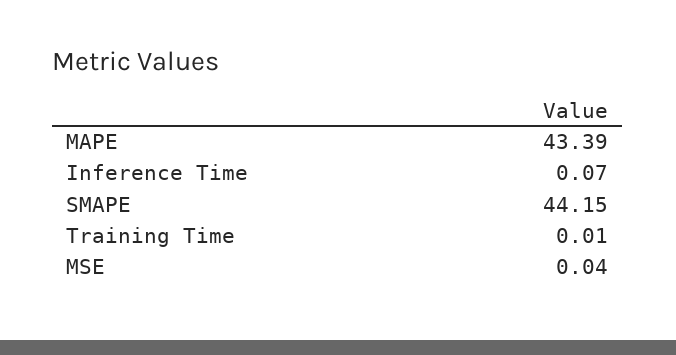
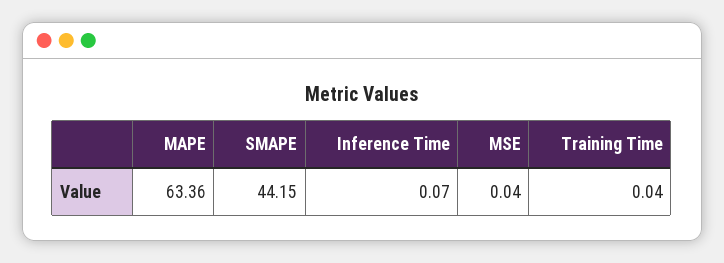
MAPE: 43.39 -> 63.36
Training Time: 0.01 -> 0.04

